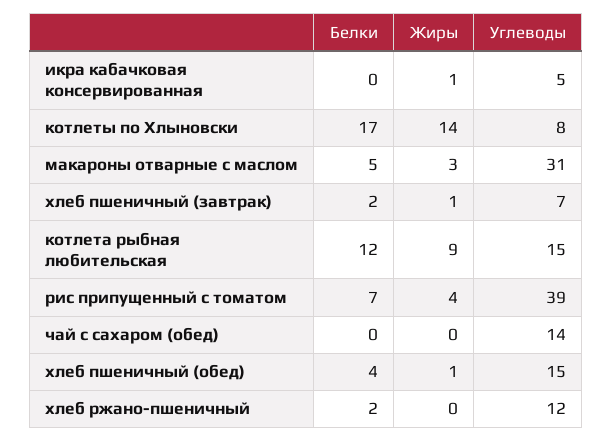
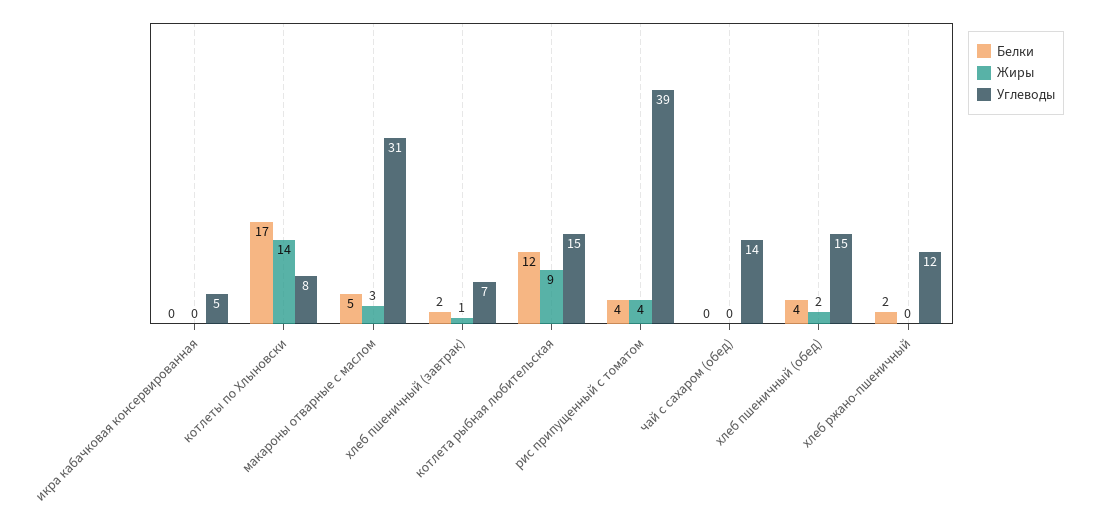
Жиры, икра кабачковая консервированная: 1 -> 0
Белки, рис припущенный с томатом: 7 -> 4
Жиры, хлеб пшеничный (обед): 1 -> 2

